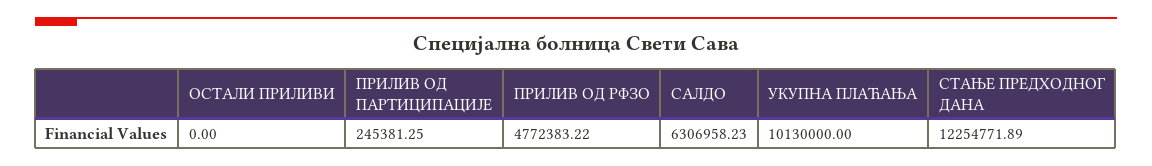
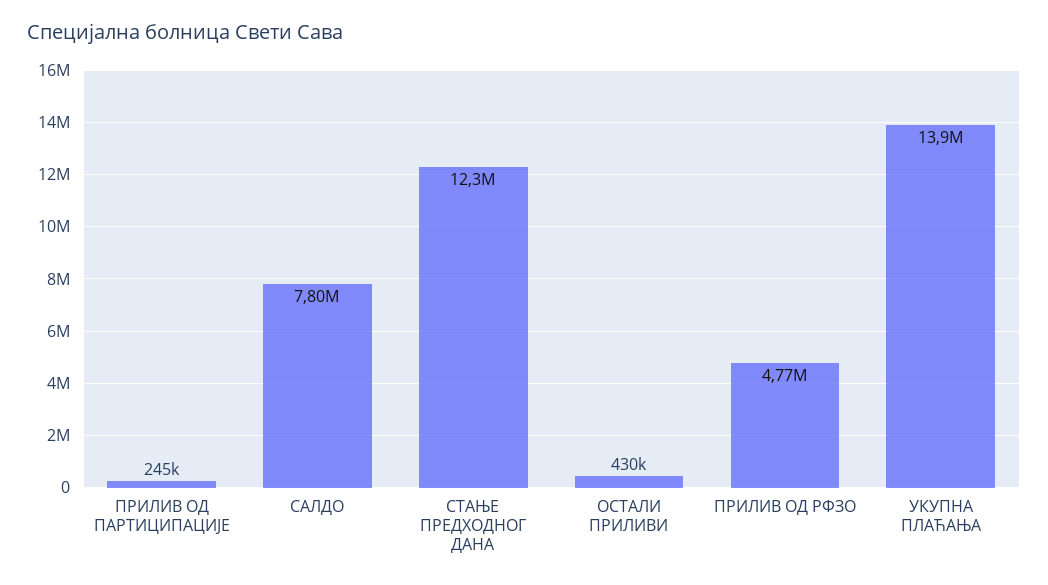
ОСТАЛИ ПРИЛИВИ: 0 -> 430000
САЛДО: 6306958.23 -> 7800000
УКУПНА ПЛАЋАЊА: 10130000 -> 13900000

